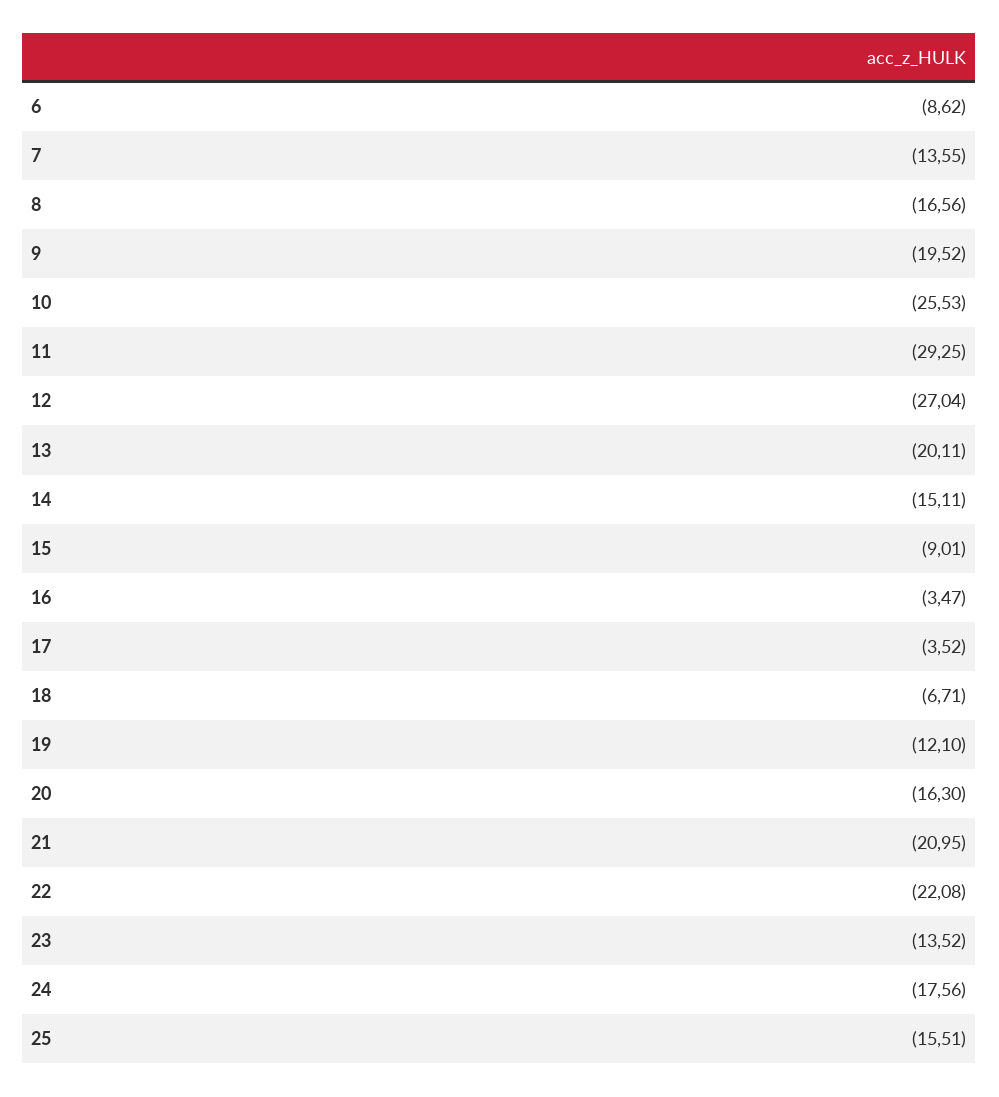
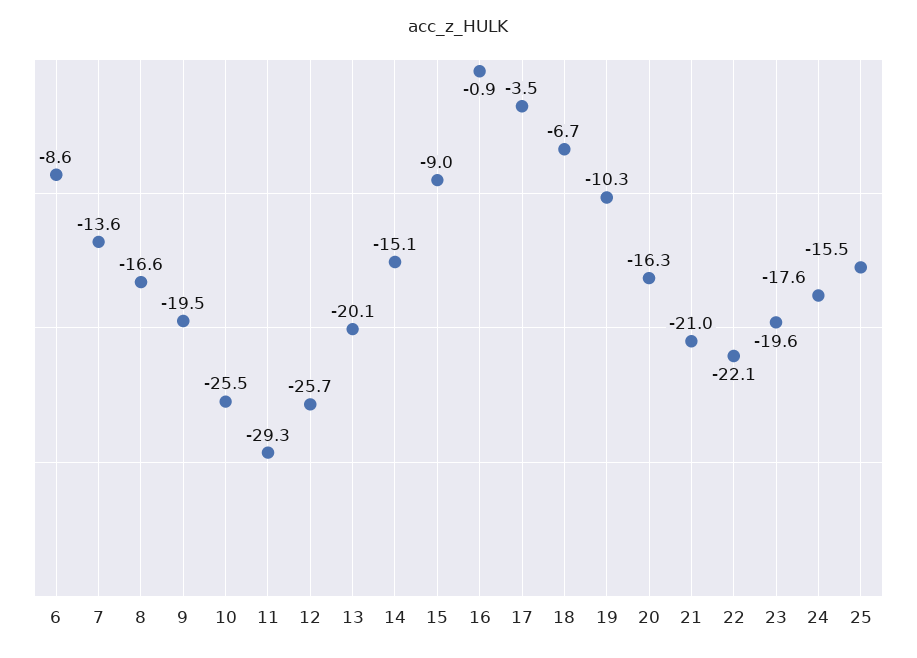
12: -27.04 -> -25.7
16: -3.47 -> -0.9
19: -12.1 -> -10.3
23: -13.52 -> -19.6

